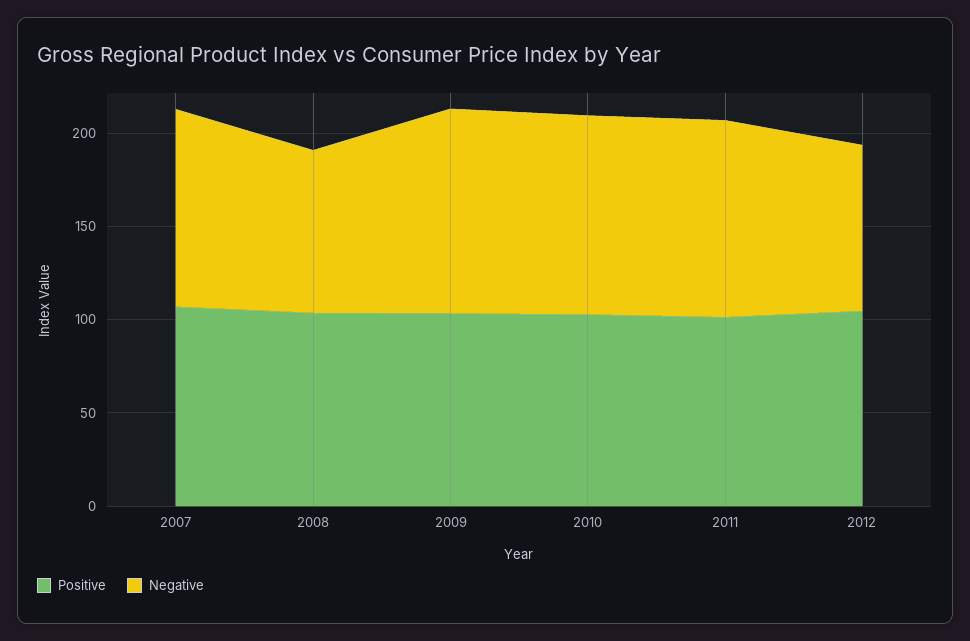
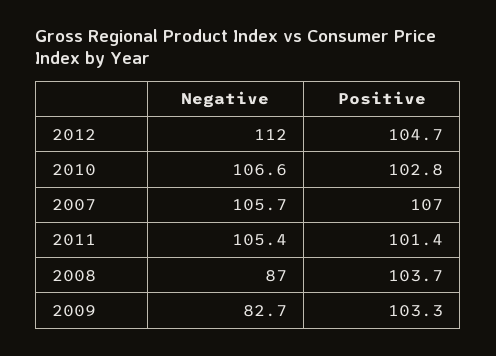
Negative, 2009: 110 -> 82.7
Negative, 2012: 90 -> 112

